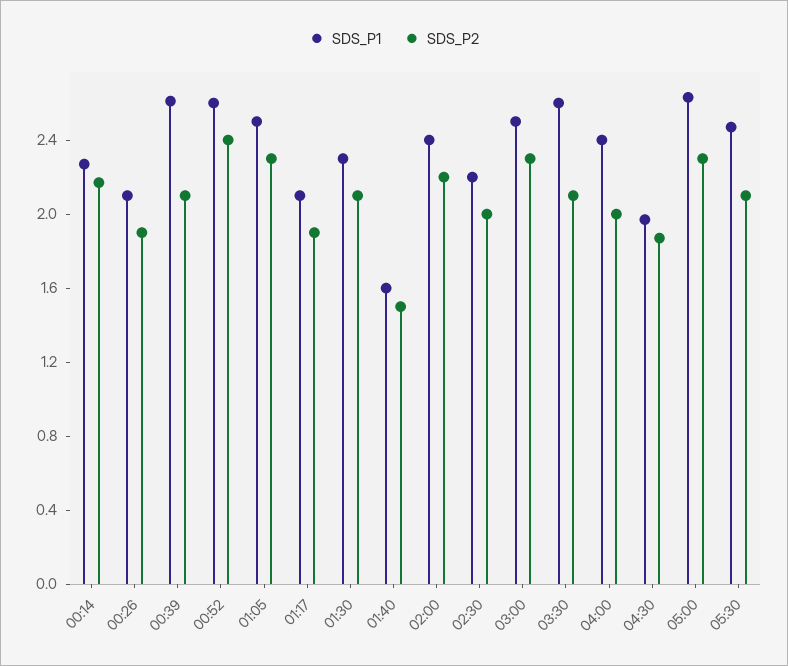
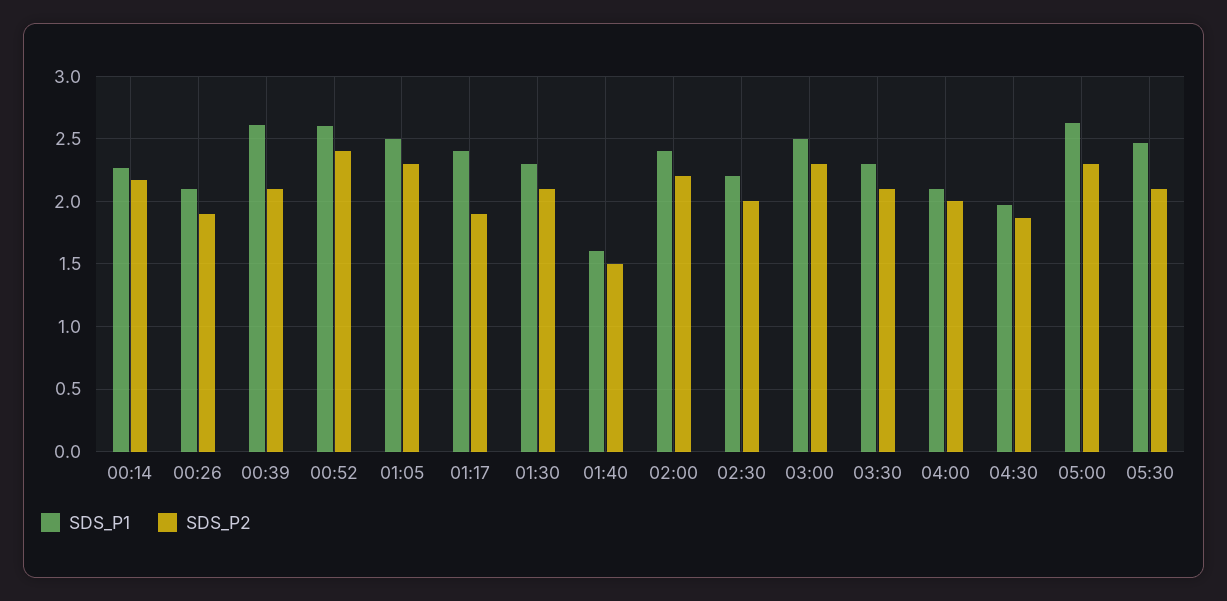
SDS_P1, 01:17: 2.1 -> 2.4
SDS_P1, 03:30: 2.6 -> 2.3
SDS_P1, 04:00: 2.4 -> 2.1

